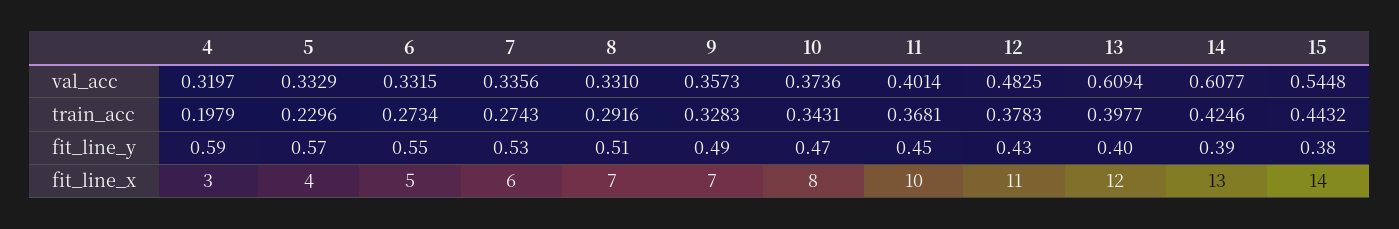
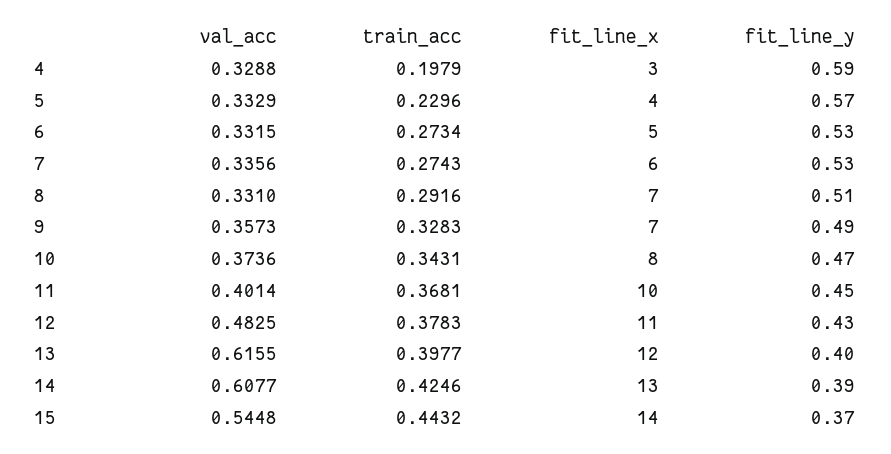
4, val_acc: 0.3197 -> 0.3288
13, val_acc: 0.6094 -> 0.6155
6, fit_line_y: 0.55 -> 0.53
15, fit_line_y: 0.38 -> 0.37

